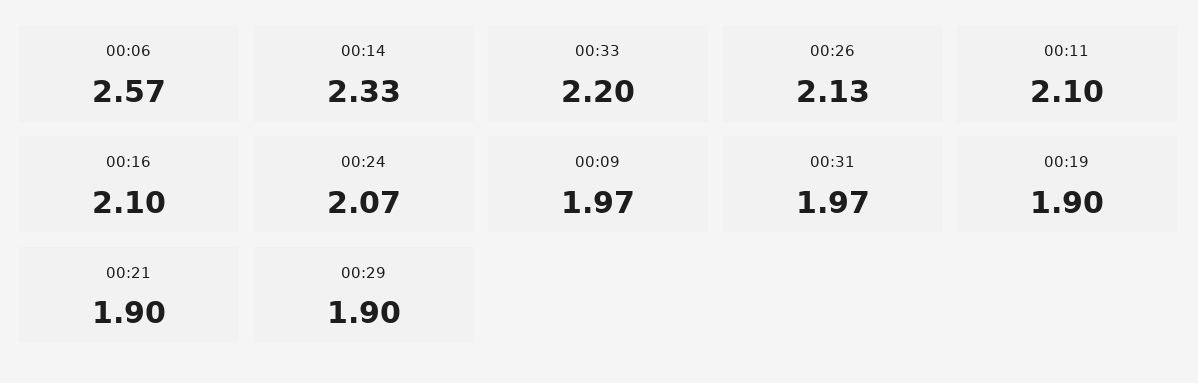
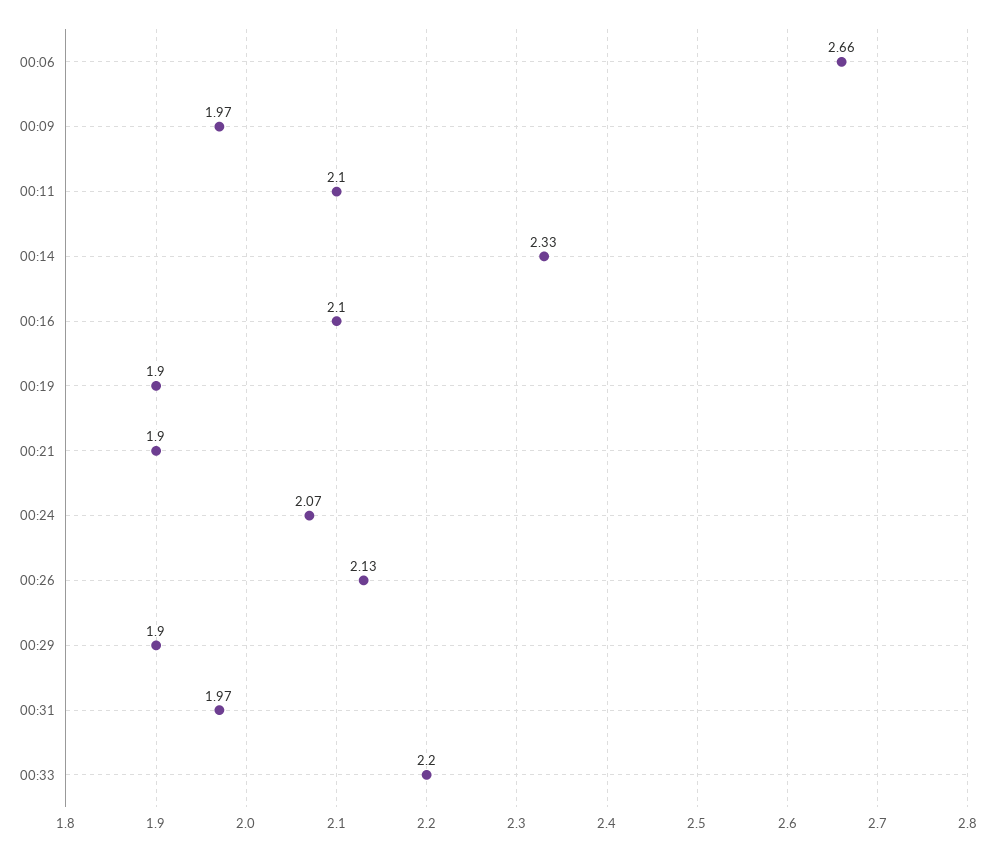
00:06: 2.57 -> 2.66

